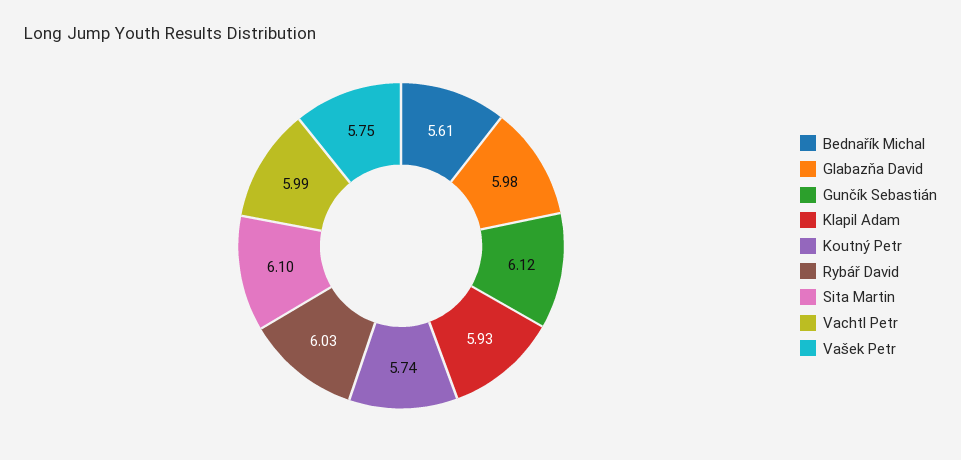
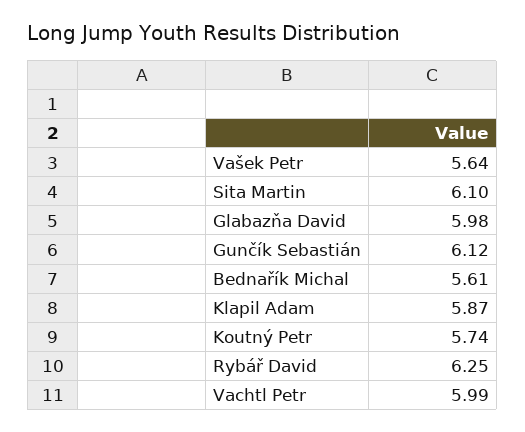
Klapil Adam: 5.93 -> 5.87
Rybář David: 6.03 -> 6.25
Vašek Petr: 5.75 -> 5.64

